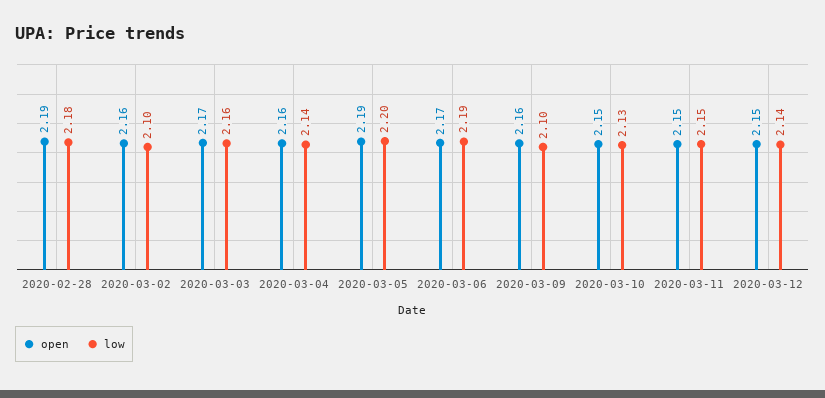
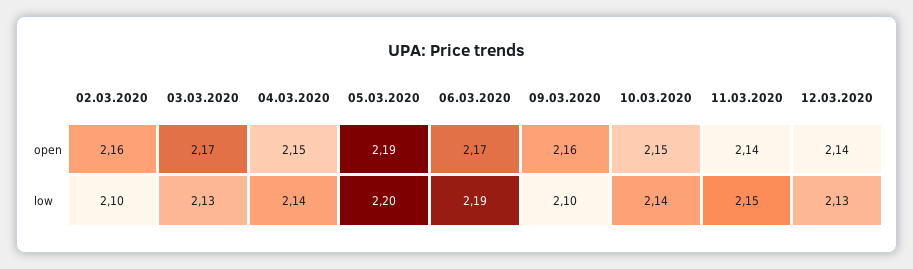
open, 2020-02-28: 2.19 -> none
low, 2020-02-28: 2.18 -> none
low, 2020-03-03: 2.16 -> 2.13
open, 2020-03-04: 2.16 -> 2.15
low, 2020-03-10: 2.13 -> 2.14
open, 2020-03-11: 2.15 -> 2.14
open, 2020-03-12: 2.15 -> 2.14
low, 2020-03-12: 2.14 -> 2.13

